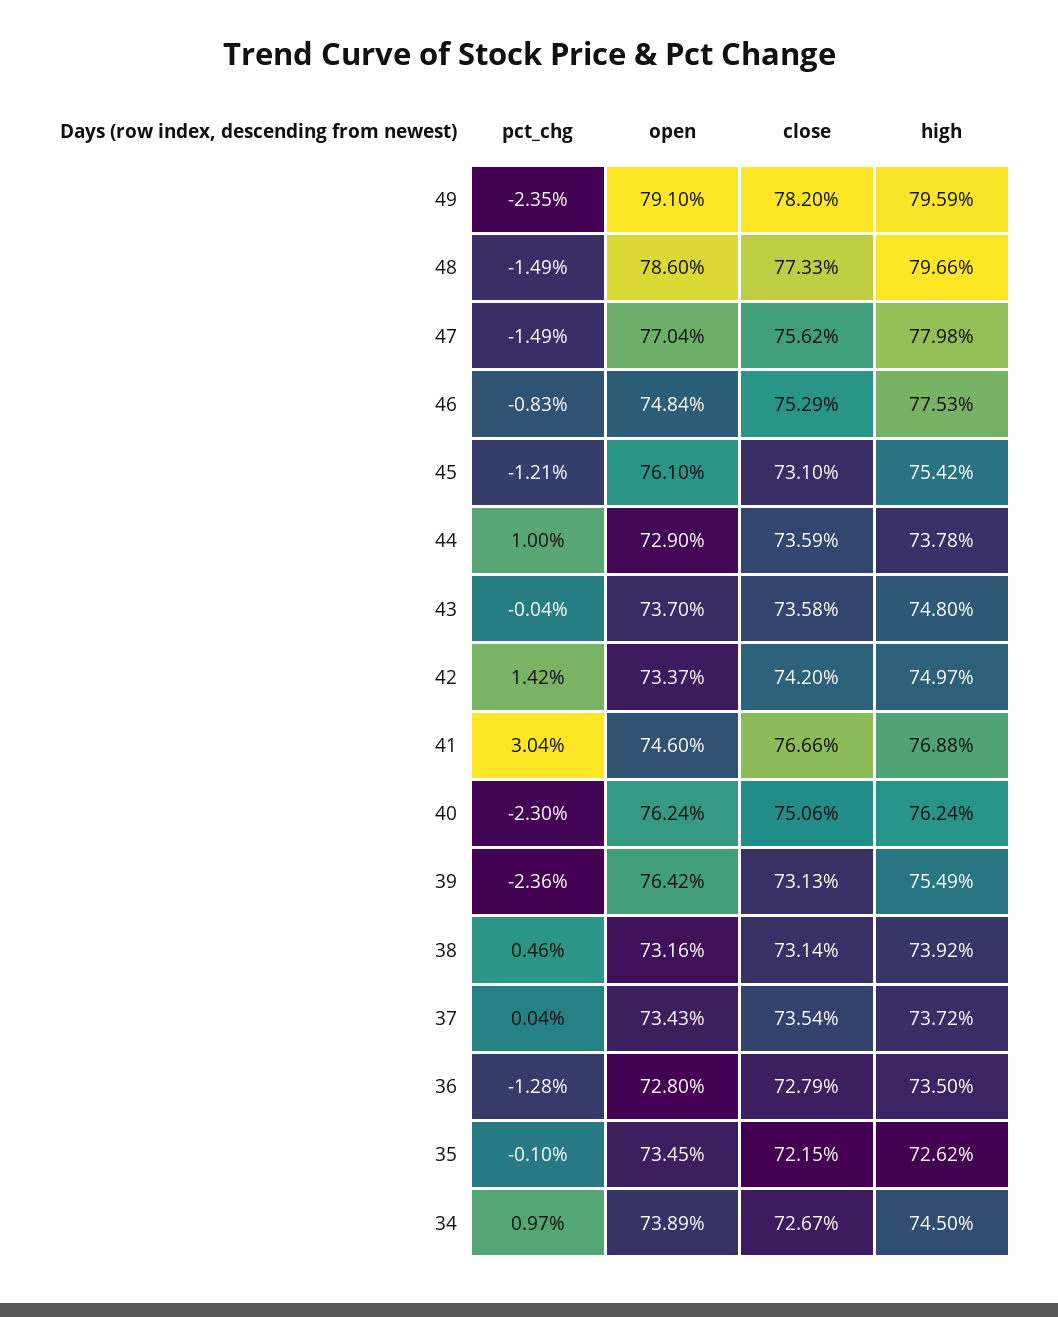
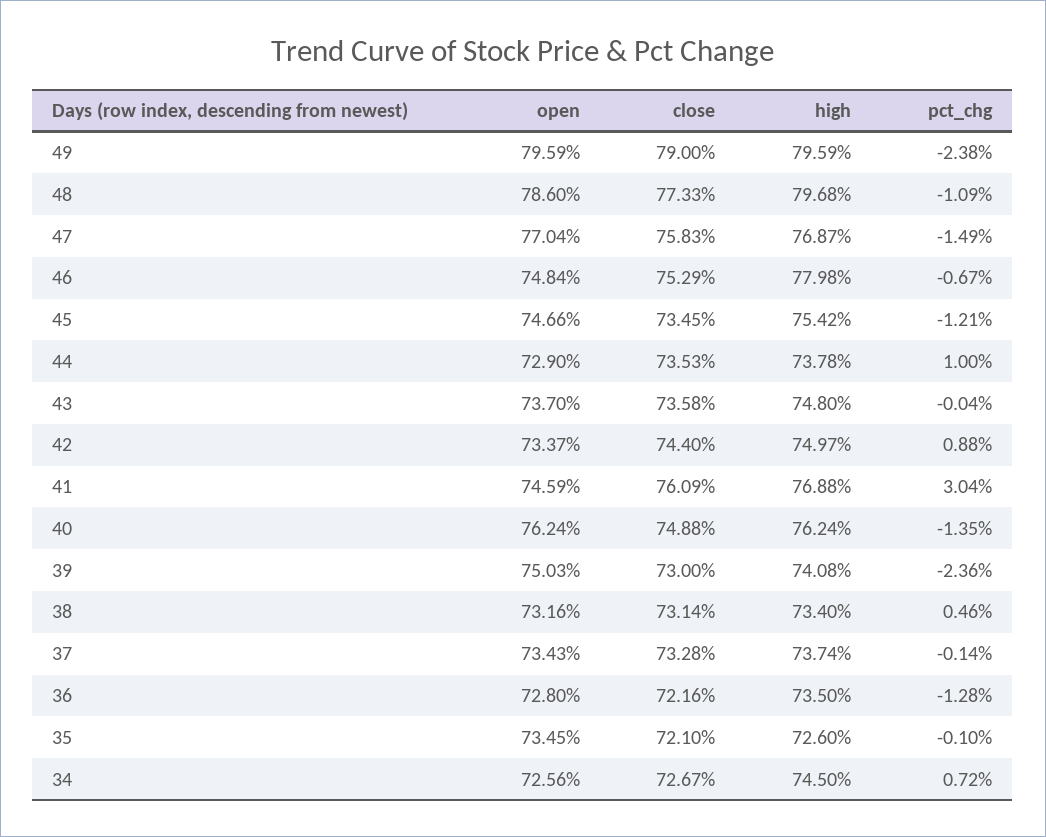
pct_chg, 49: -2.35 -> -2.38
open, 49: 79.1 -> 79.59
close, 49: 78.2 -> 79
pct_chg, 48: -1.49 -> -1.09
high, 48: 79.66 -> 79.68
close, 47: 75.62 -> 75.83
high, 47: 77.98 -> 76.87
pct_chg, 46: -0.83 -> -0.67
high, 46: 77.53 -> 77.98
open, 45: 76.1 -> 74.66
close, 45: 73.1 -> 73.45
close, 44: 73.59 -> 73.53
pct_chg, 42: 1.42 -> 0.88
close, 42: 74.2 -> 74.4
open, 41: 74.6 -> 74.59
close, 41: 76.66 -> 76.09
pct_chg, 40: -2.3 -> -1.35
close, 40: 75.06 -> 74.88
open, 39: 76.42 -> 75.03
close, 39: 73.13 -> 73
high, 39: 75.49 -> 74.08
high, 38: 73.92 -> 73.4
pct_chg, 37: 0.04 -> -0.14
close, 37: 73.54 -> 73.28
high, 37: 73.72 -> 73.74
close, 36: 72.79 -> 72.16
close, 35: 72.15 -> 72.1
high, 35: 72.62 -> 72.6
pct_chg, 34: 0.97 -> 0.72
open, 34: 73.89 -> 72.56

